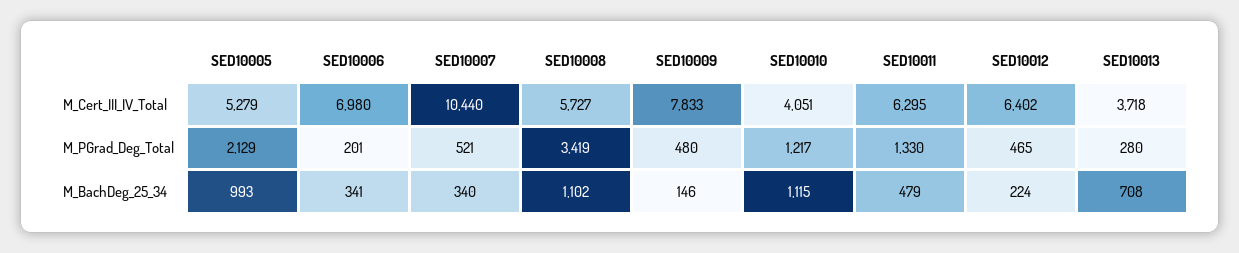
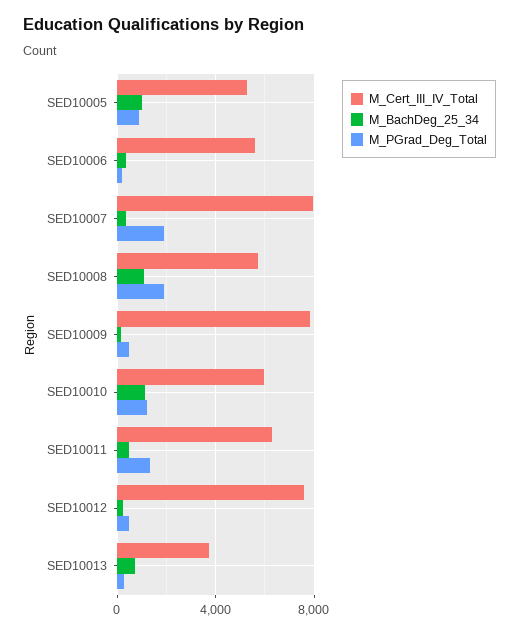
M_Cert_III_IV_Total, SED10006: 6980 -> 5500
M_Cert_III_IV_Total, SED10007: 10440 -> 8000
M_Cert_III_IV_Total, SED10010: 4051 -> 6000
M_Cert_III_IV_Total, SED10012: 6402 -> 7500
M_PGrad_Deg_Total, SED10005: 2129 -> 1000
M_PGrad_Deg_Total, SED10007: 521 -> 2000
M_PGrad_Deg_Total, SED10008: 3419 -> 2000

